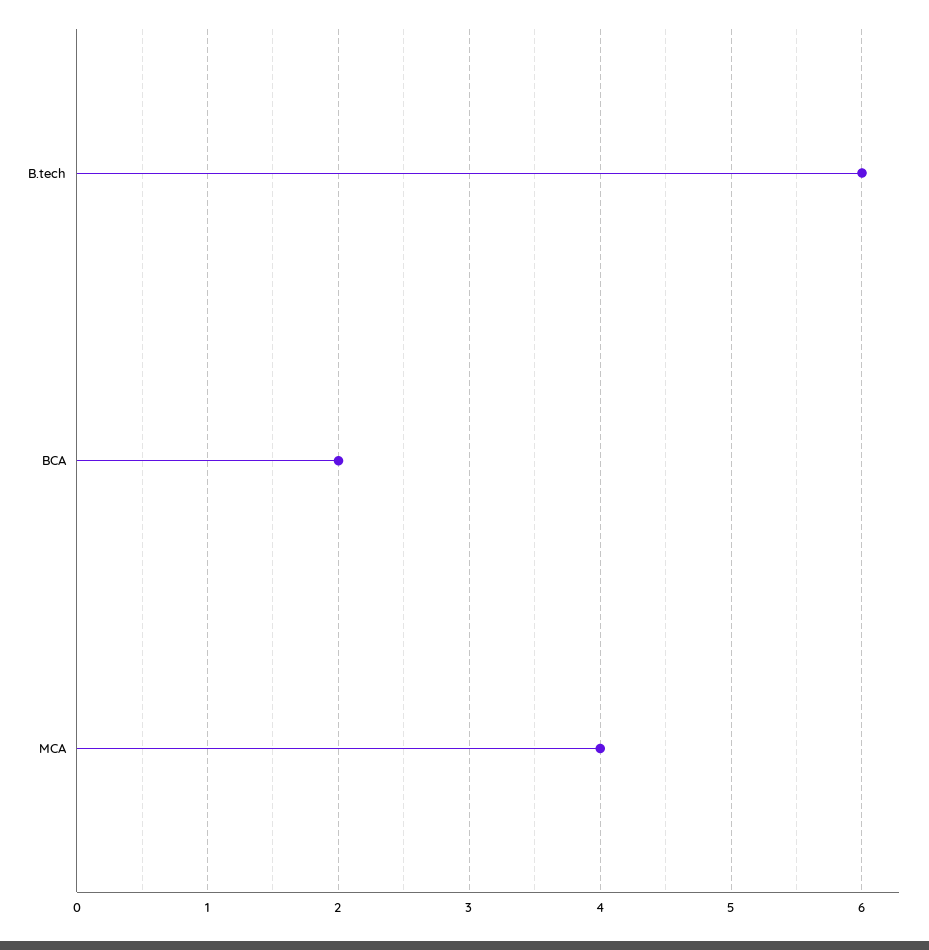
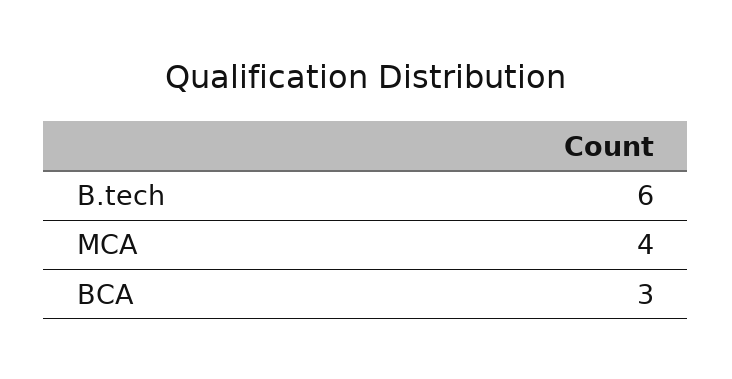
BCA: 2 -> 3

